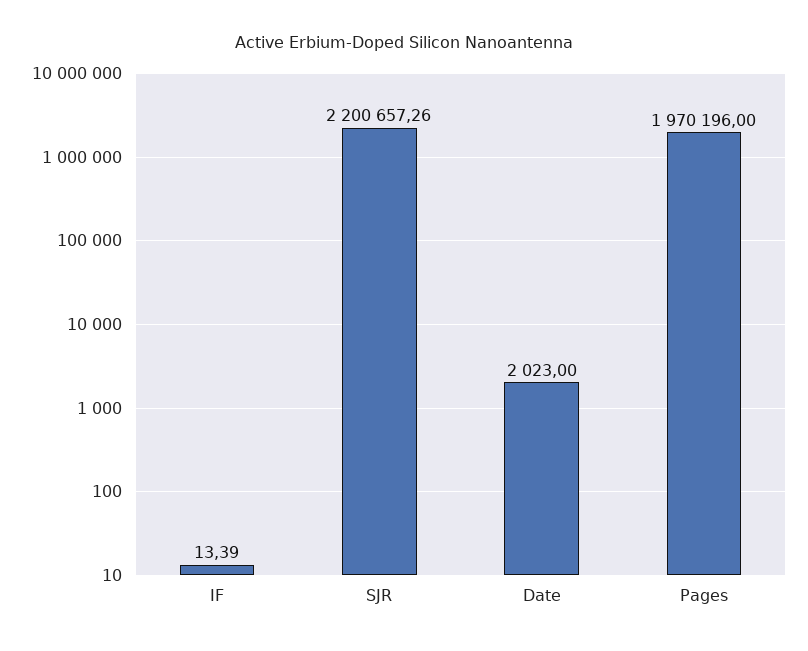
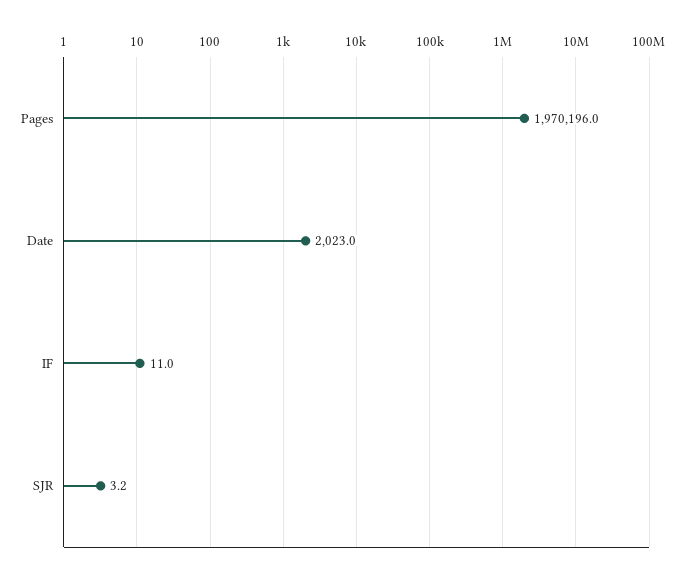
IF: 13.39 -> 11
SJR: 2200657.26 -> 3.2

